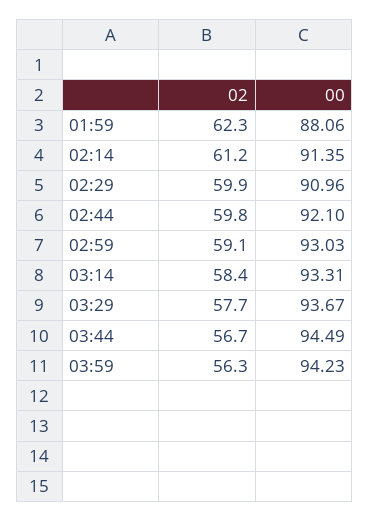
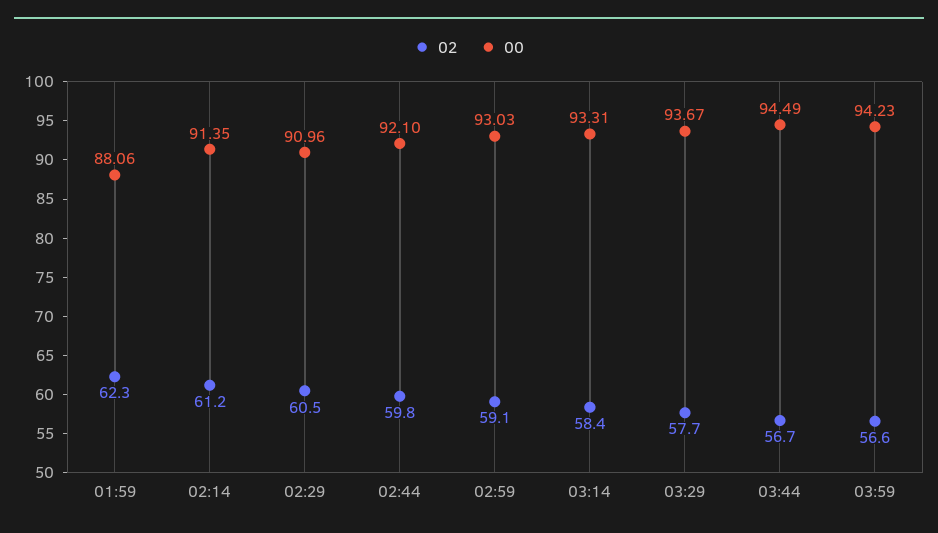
02, 02:29: 59.9 -> 60.5
02, 03:59: 56.3 -> 56.6

